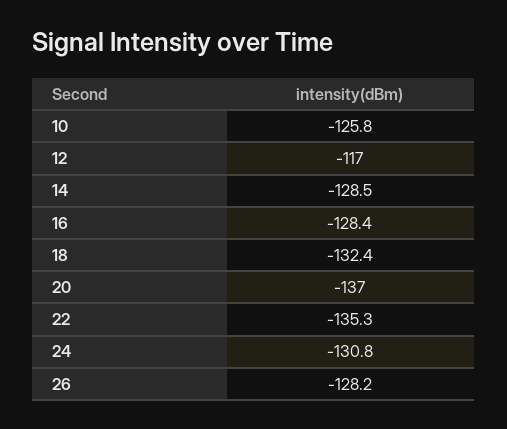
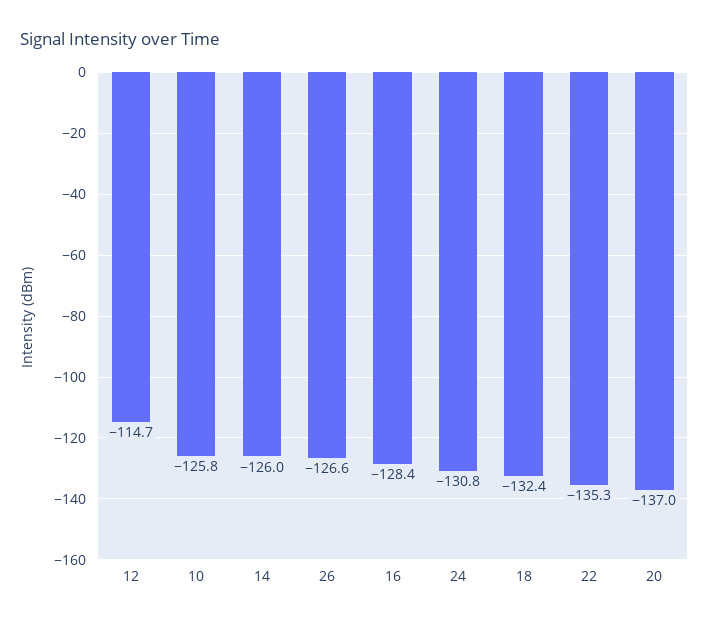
12: -117 -> -114.7
14: -128.5 -> -126
26: -128.2 -> -126.6

